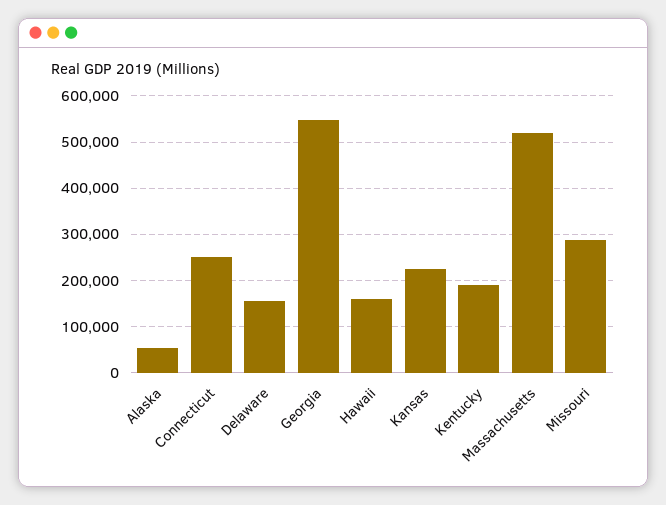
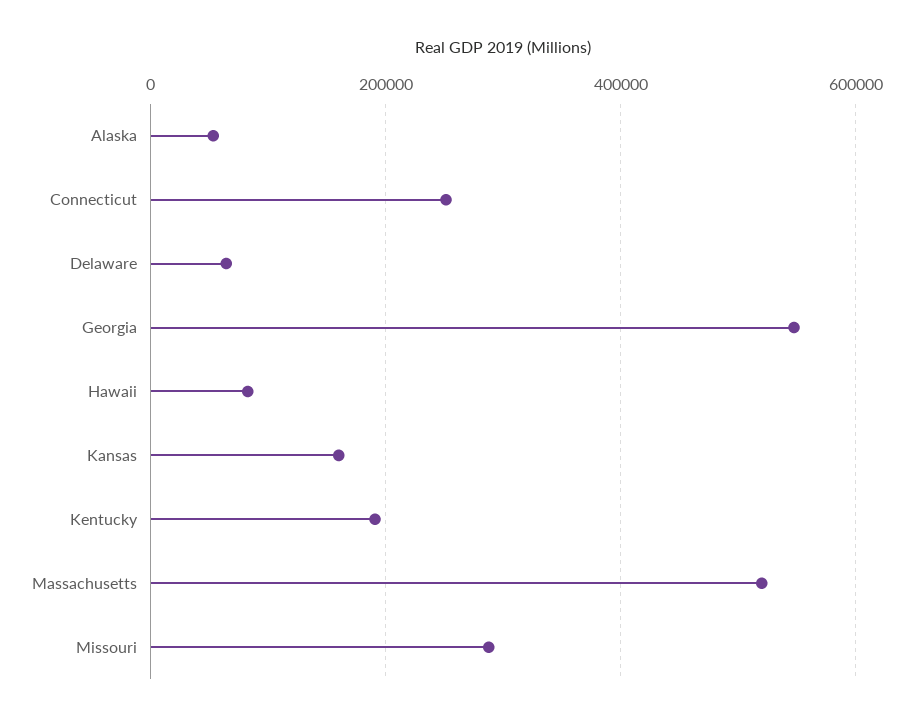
Delaware: 160000 -> 60000
Hawaii: 160000 -> 80000
Kansas: 220000 -> 160000

